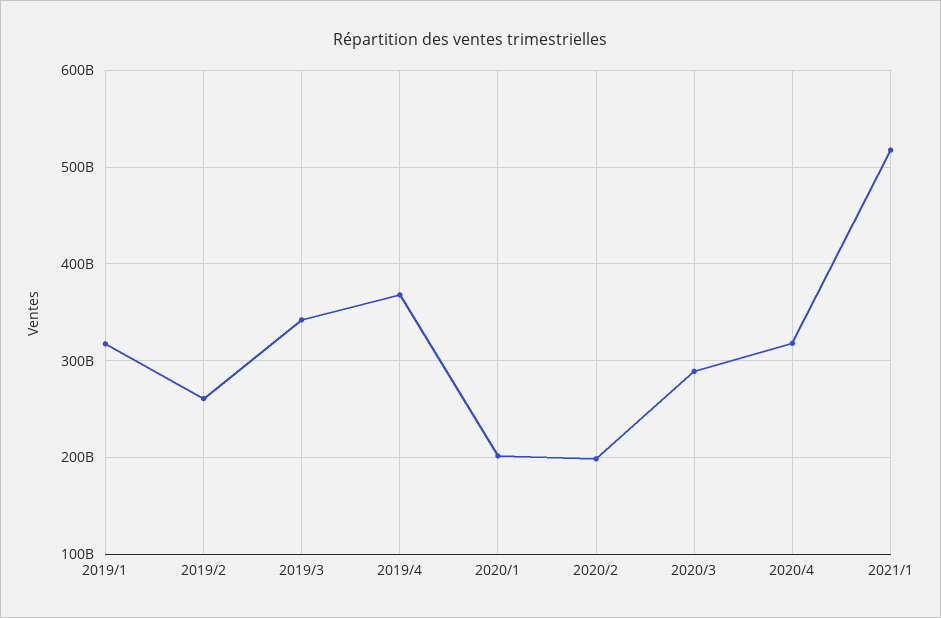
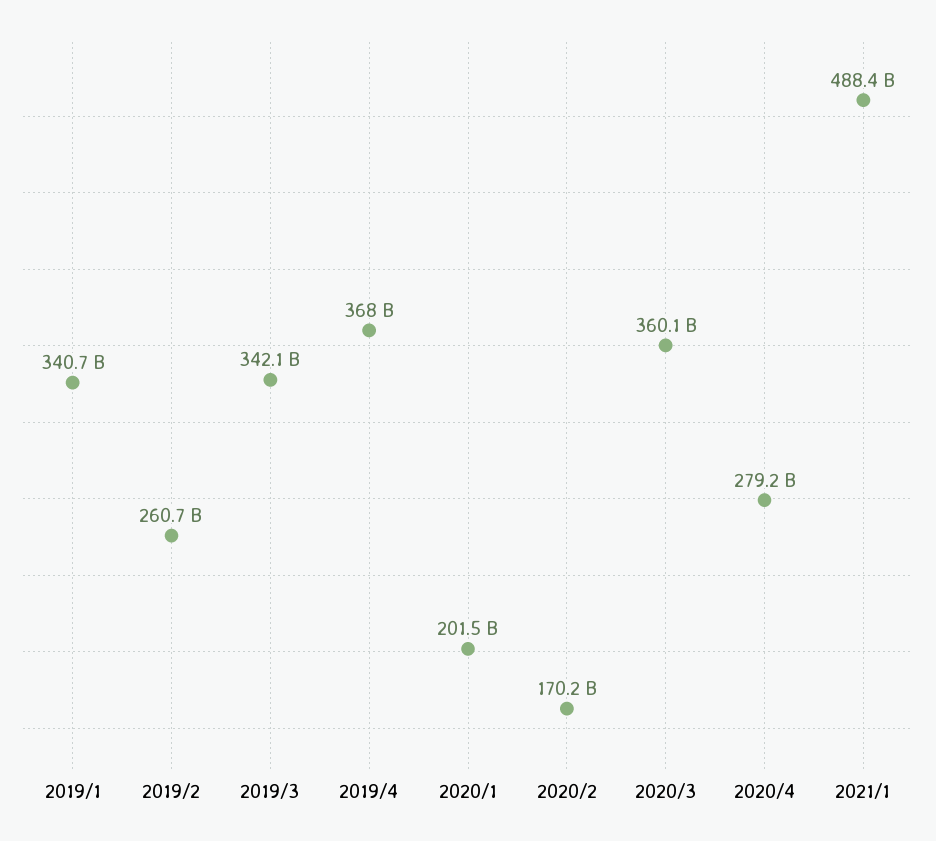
2019/1: 320000000000 -> 340700000000
2020/2: 200000000000 -> 170200000000
2020/3: 290000000000 -> 360100000000
2020/4: 320000000000 -> 279200000000
2021/1: 520000000000 -> 488400000000

